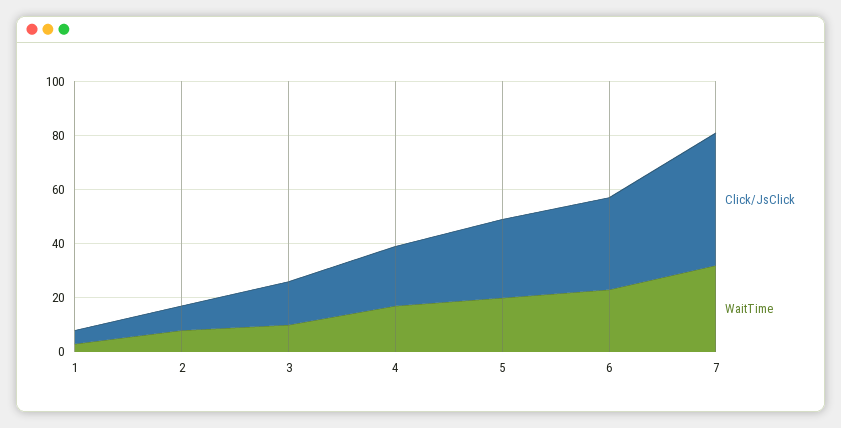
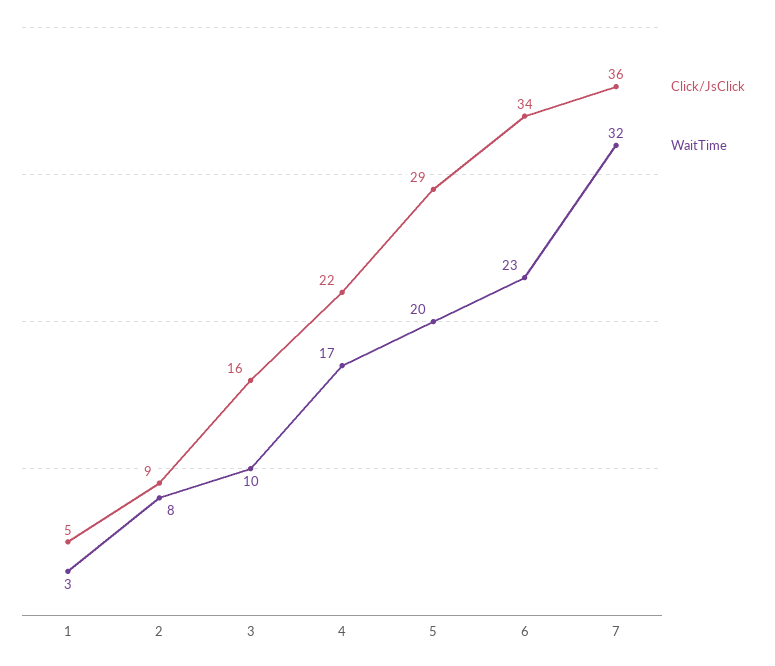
Click/JsClick, 7: 50 -> 36

